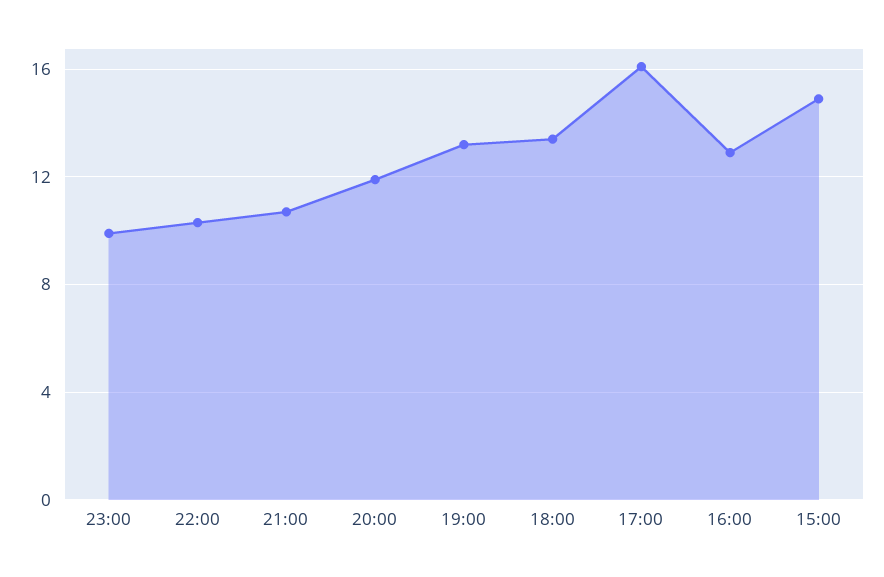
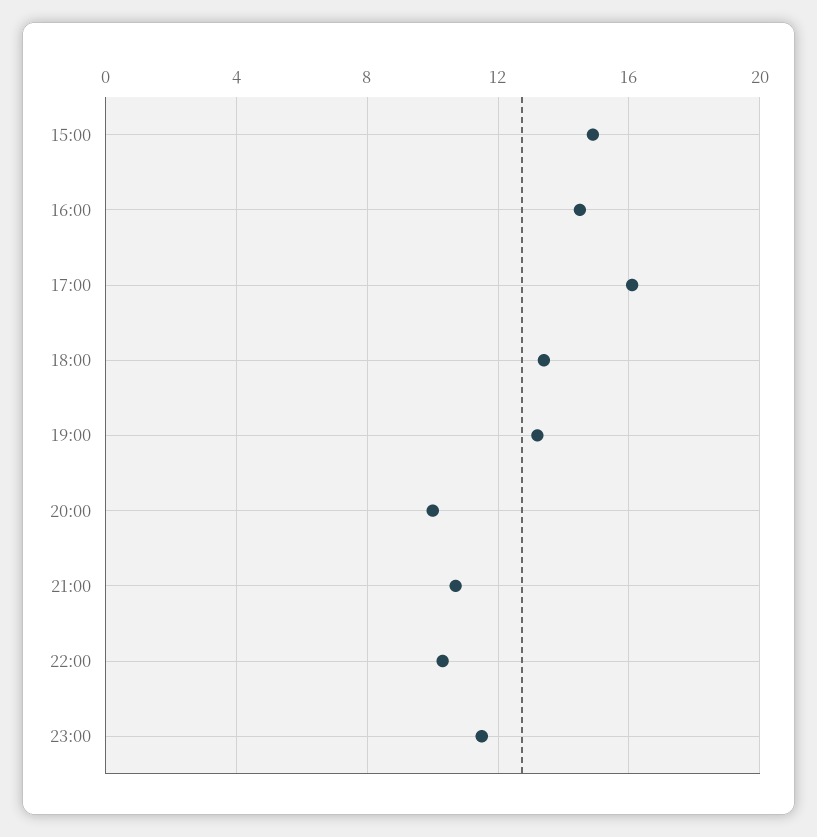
23:00: 10 -> 11.5
20:00: 12 -> 10
16:00: 13 -> 14.5

